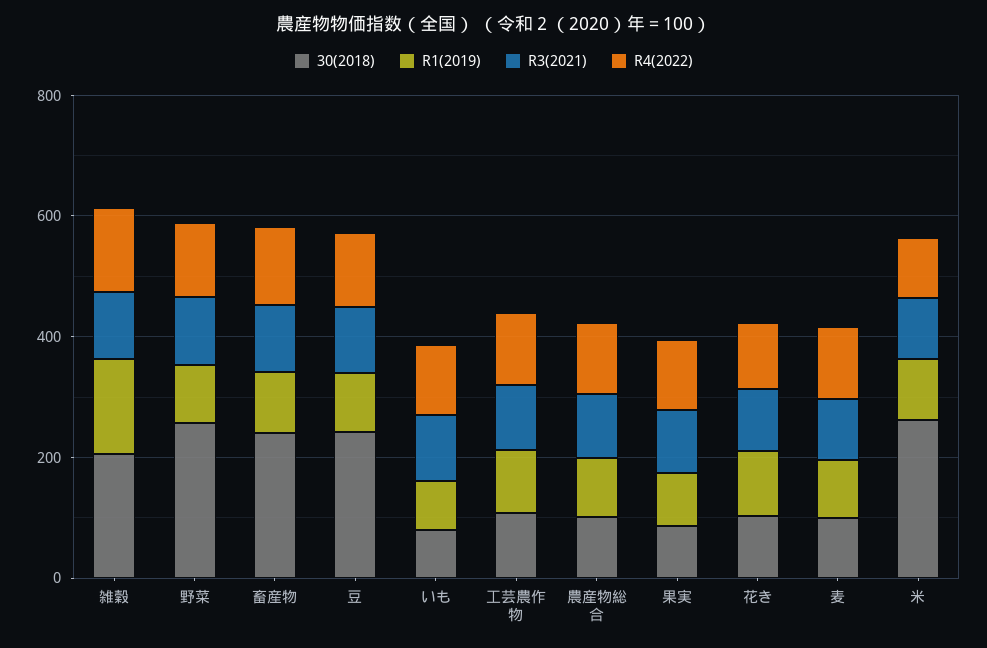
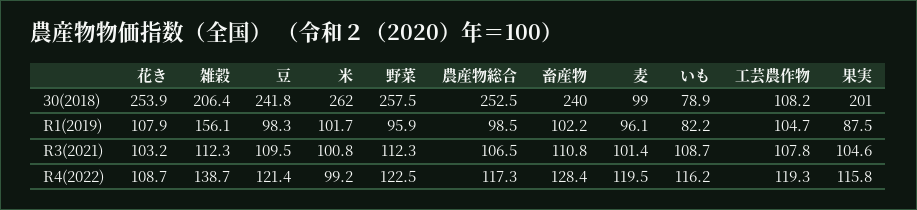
30(2018), 農産物総合: 100 -> 252.5
30(2018), 果実: 100 -> 201
30(2018), 花き: 100 -> 253.9

